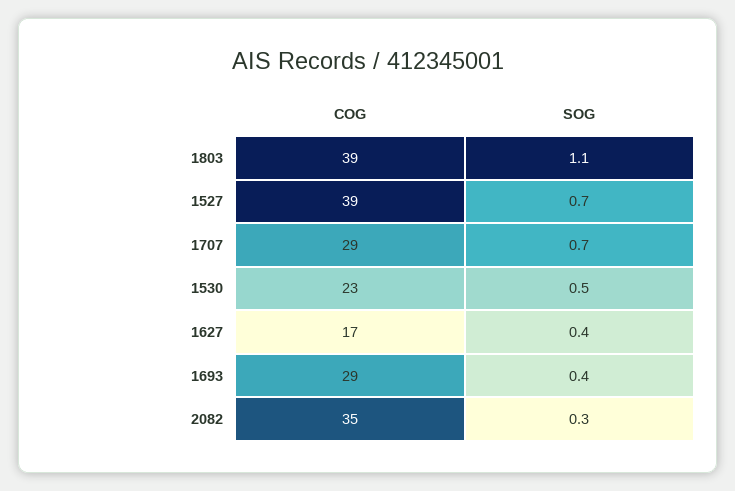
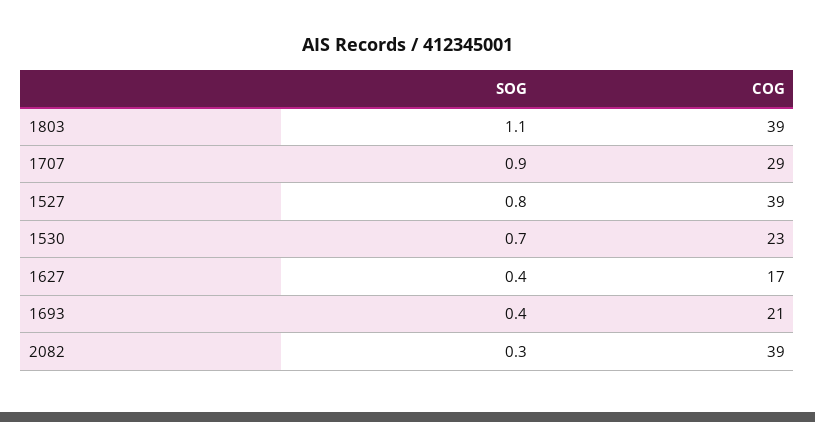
SOG, 1527: 0.7 -> 0.8
SOG, 1707: 0.7 -> 0.9
SOG, 1530: 0.5 -> 0.7
COG, 1693: 29 -> 21
COG, 2082: 35 -> 39

